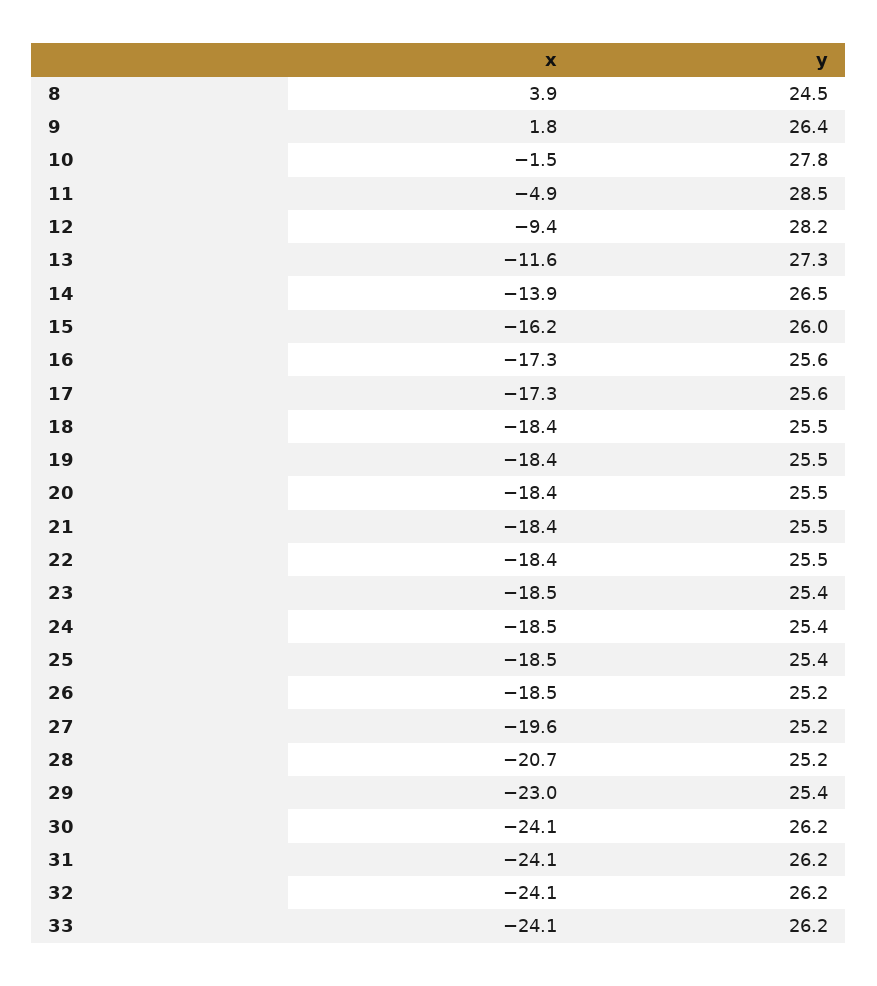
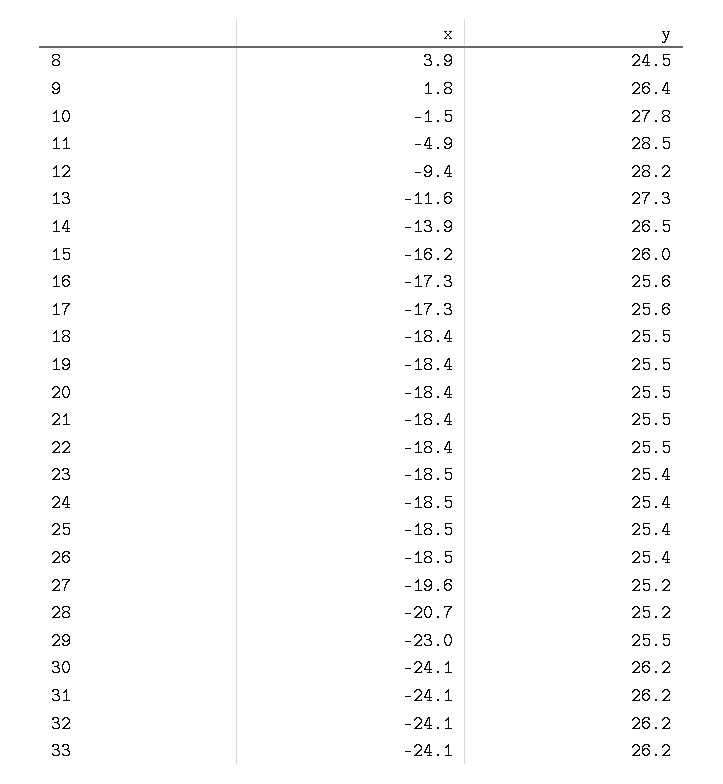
y, 26: 25.2 -> 25.4
y, 29: 25.4 -> 25.5

